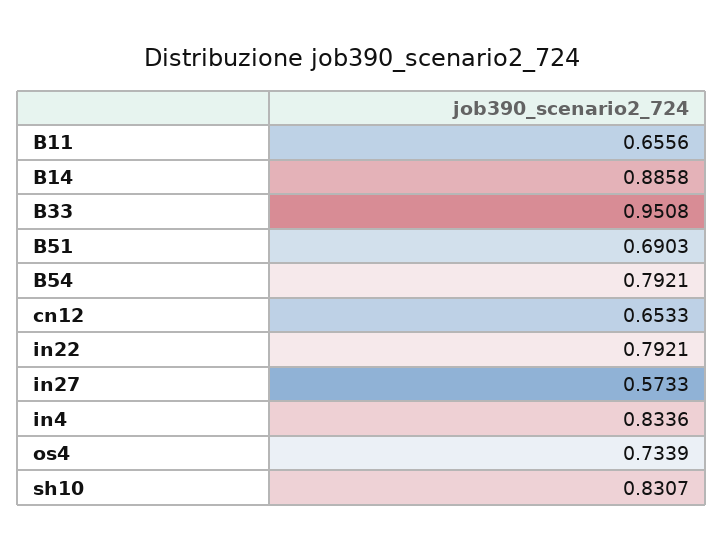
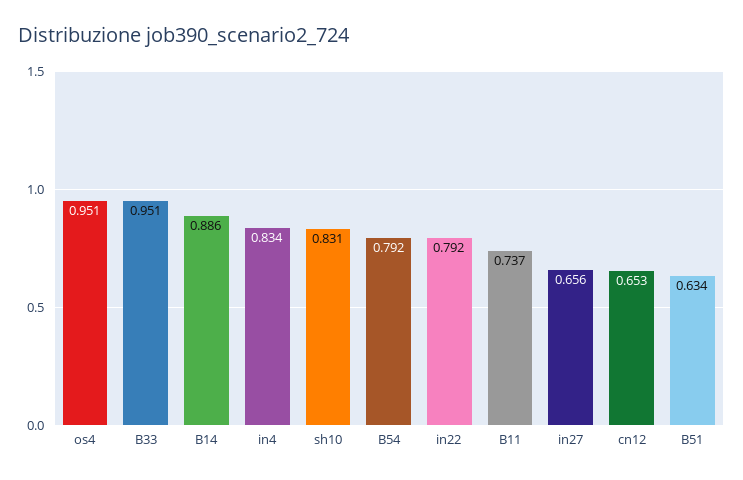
B11: 0.6556 -> 0.737
B51: 0.6903 -> 0.634
in27: 0.5733 -> 0.656
os4: 0.7339 -> 0.951

